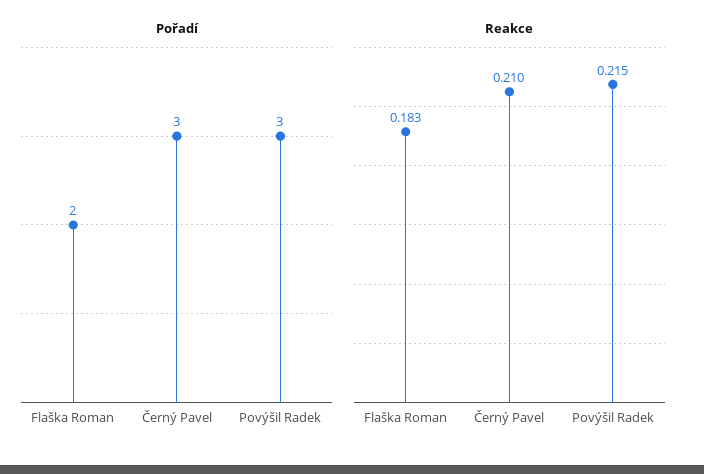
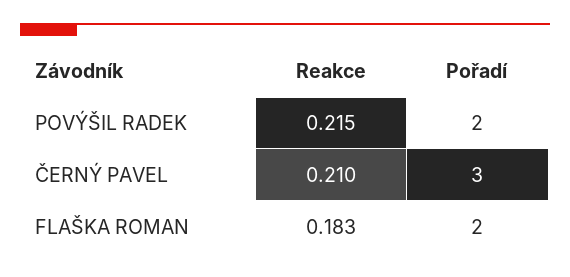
Pořadí, Povýšil Radek: 3 -> 2

